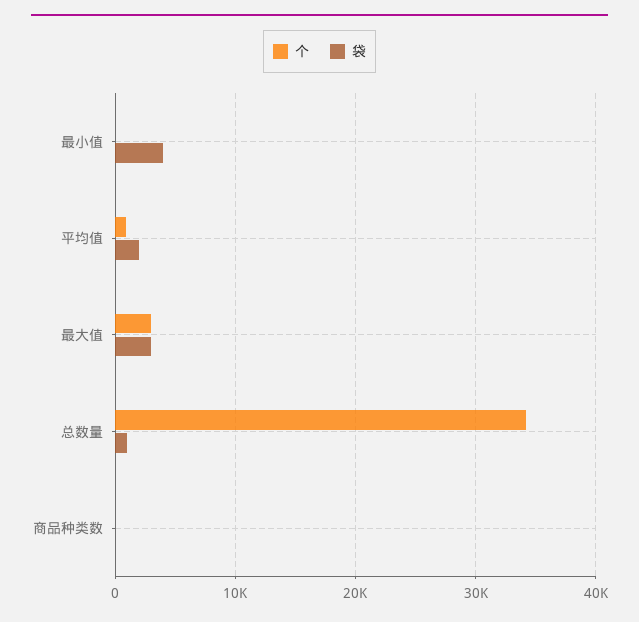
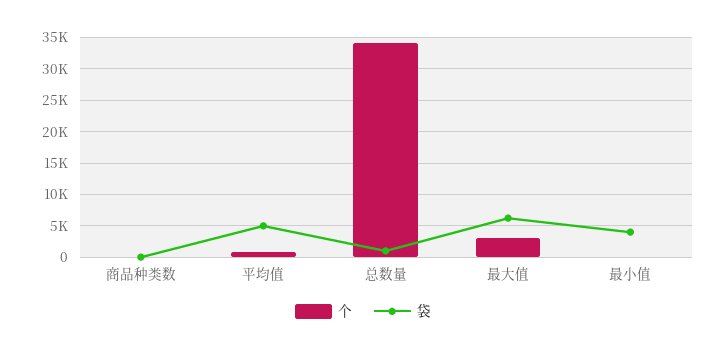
袋, 平均值: 2000 -> 5000
袋, 最大值: 3000 -> 6000

